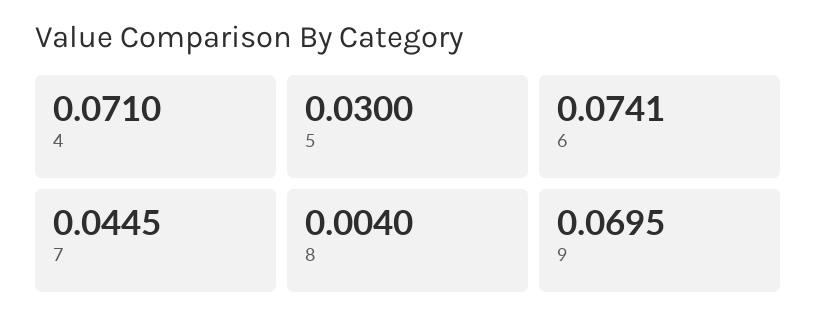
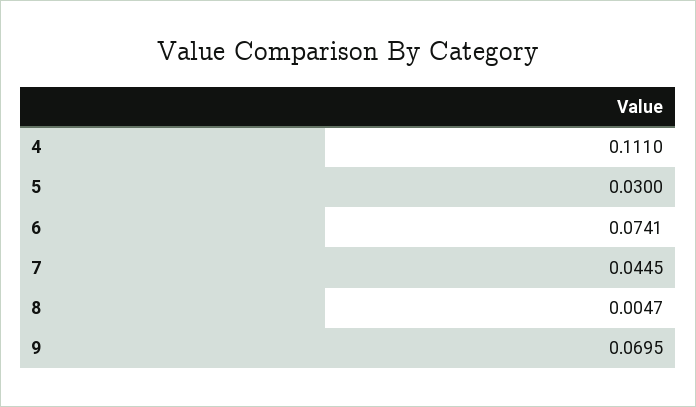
4: 0.071 -> 0.111
8: 0.004 -> 0.0047

